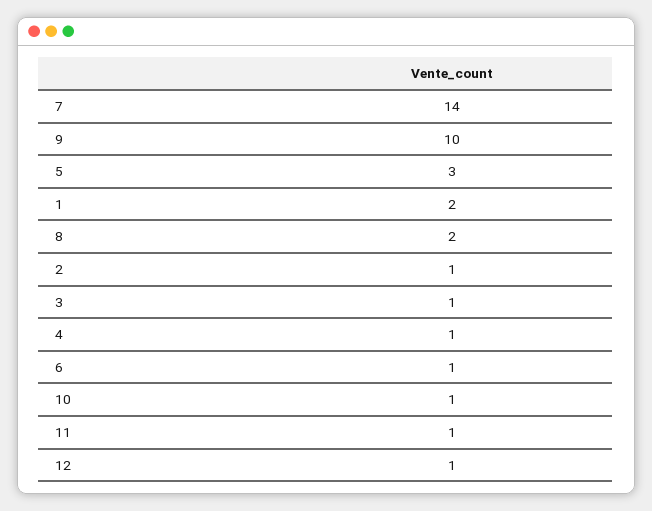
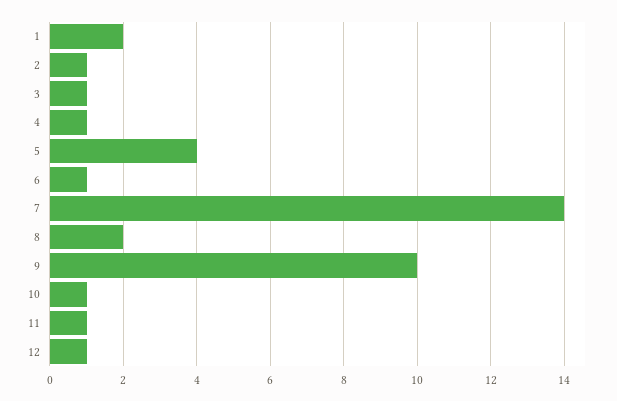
5: 3 -> 4

